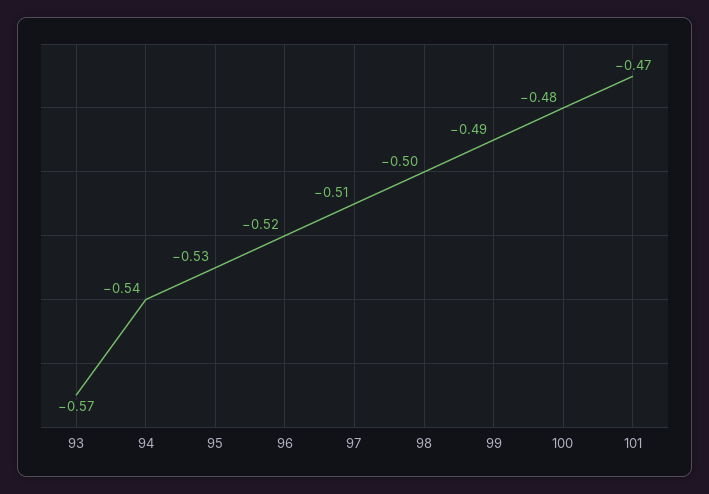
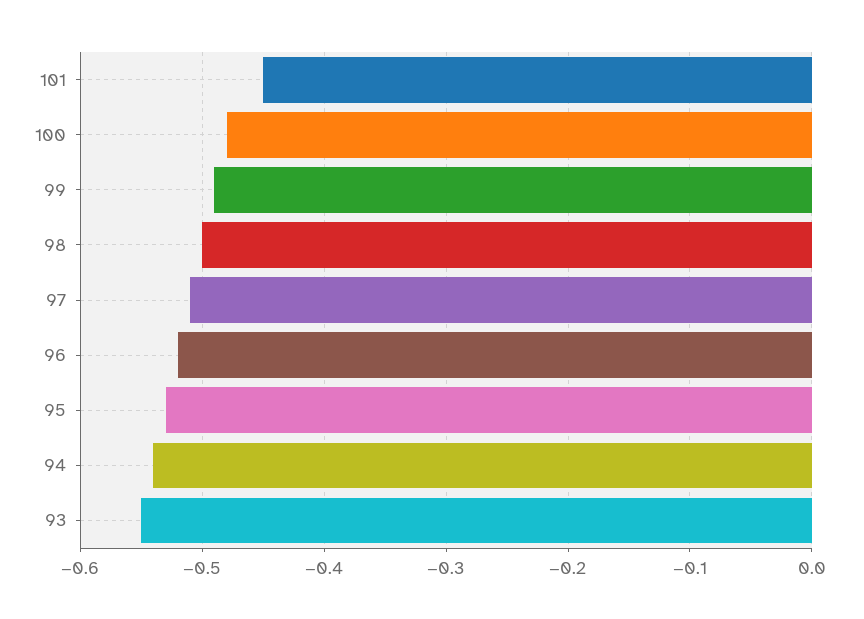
93: -0.57 -> -0.55
101: -0.47 -> -0.45

